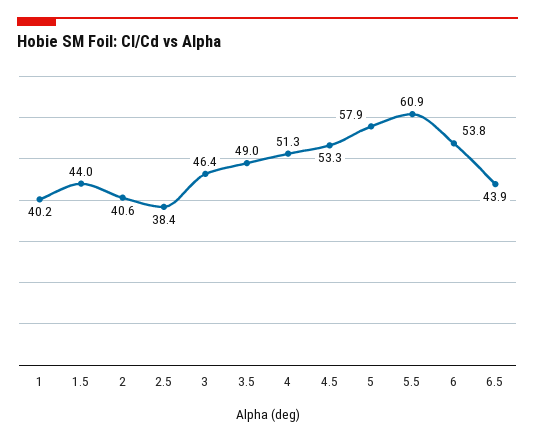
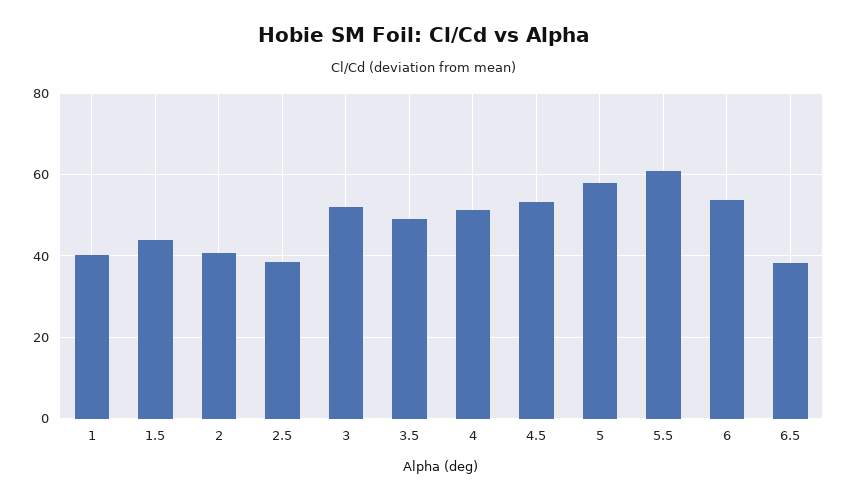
3: 46.4 -> 52
6.5: 43.9 -> 38

